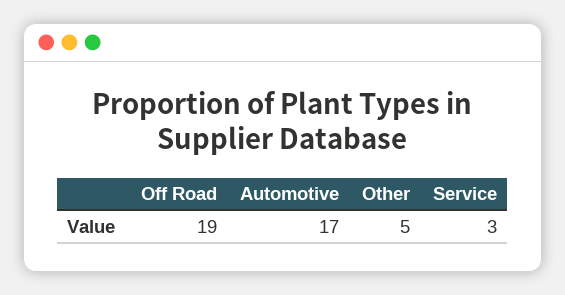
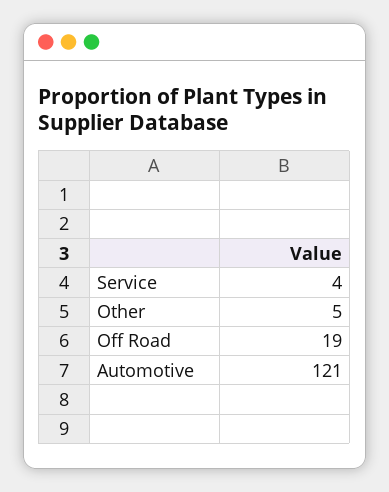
Automotive: 17 -> 121
Service: 3 -> 4

